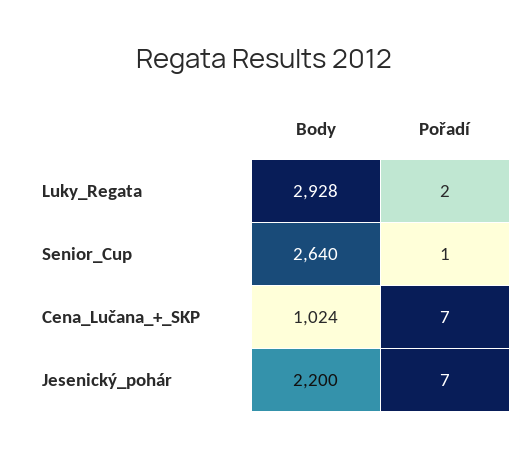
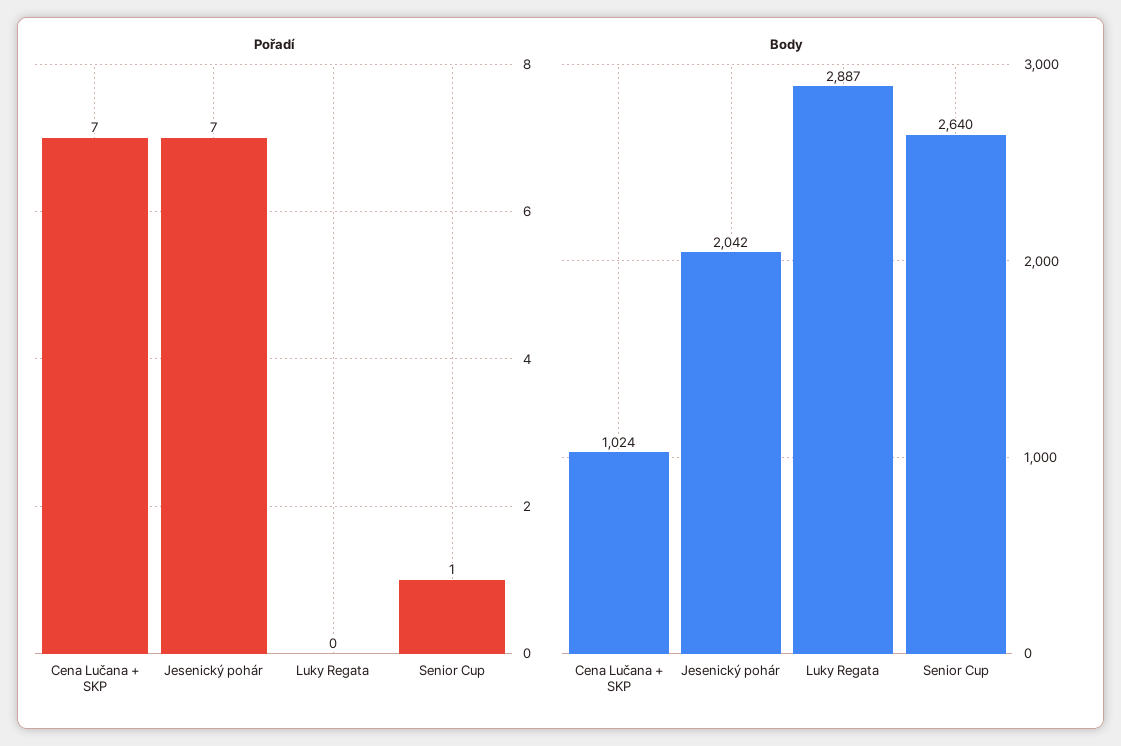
Body, Luky_Regata: 2928 -> 2887
Pořadí, Luky_Regata: 2 -> 0
Body, Jesenický_pohár: 2200 -> 2042

